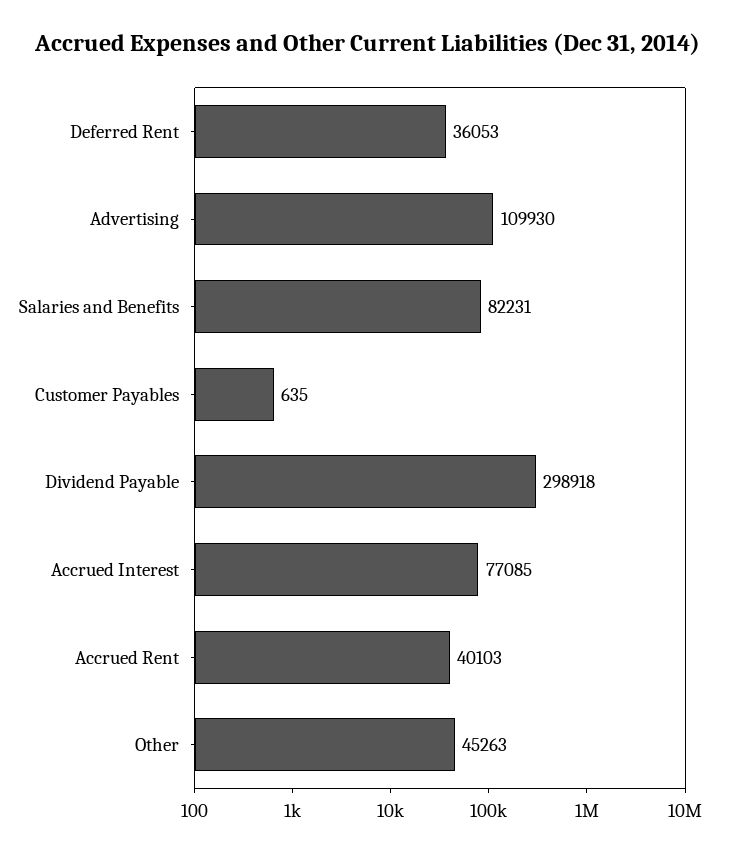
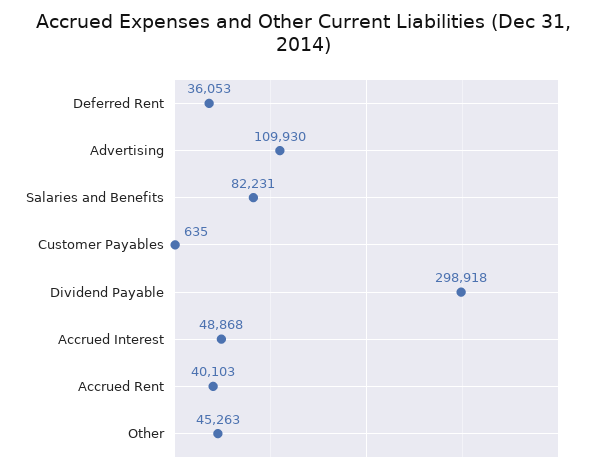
Accrued Interest: 77085 -> 48868

